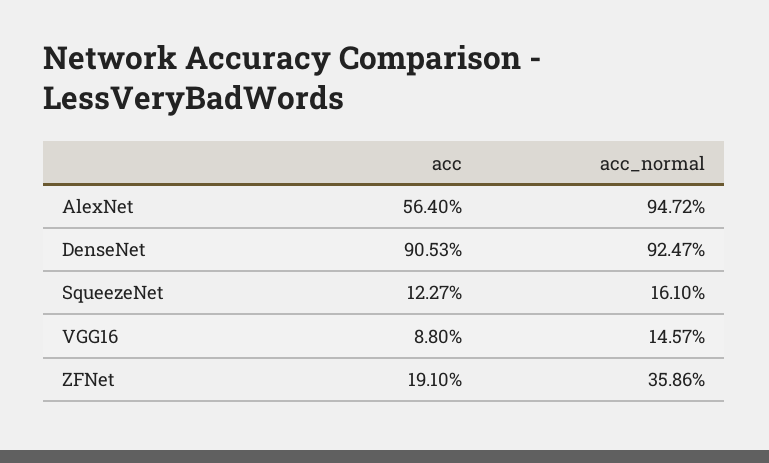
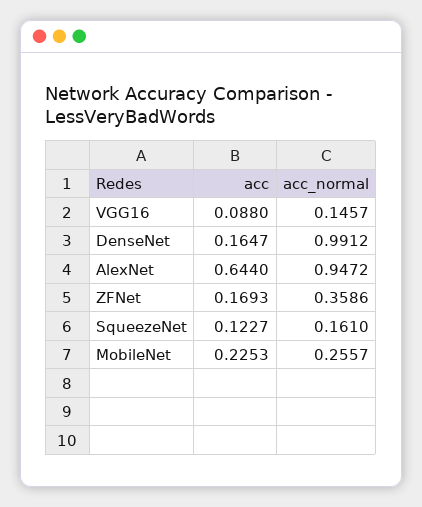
acc, AlexNet: 0.564 -> 0.644
acc, DenseNet: 0.9053 -> 0.1647
acc_normal, DenseNet: 0.9247 -> 0.9912
acc, ZFNet: 0.191 -> 0.1693
acc, MobileNet: none -> 0.2253
acc_normal, MobileNet: none -> 0.2557

